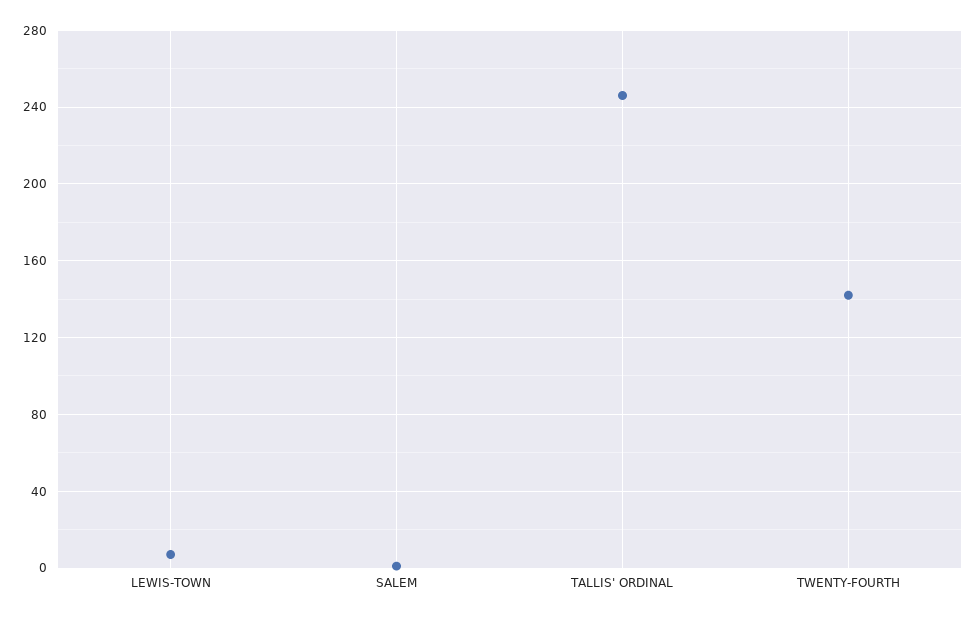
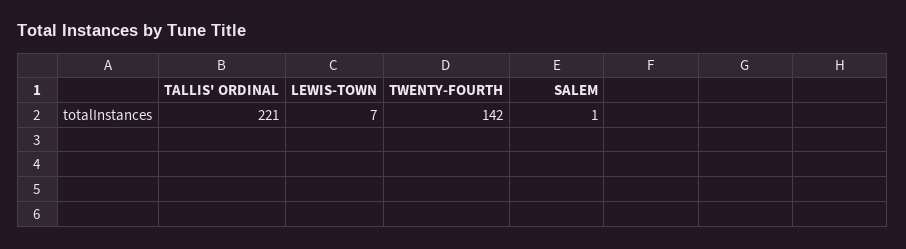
TALLIS' ORDINAL: 245 -> 221

